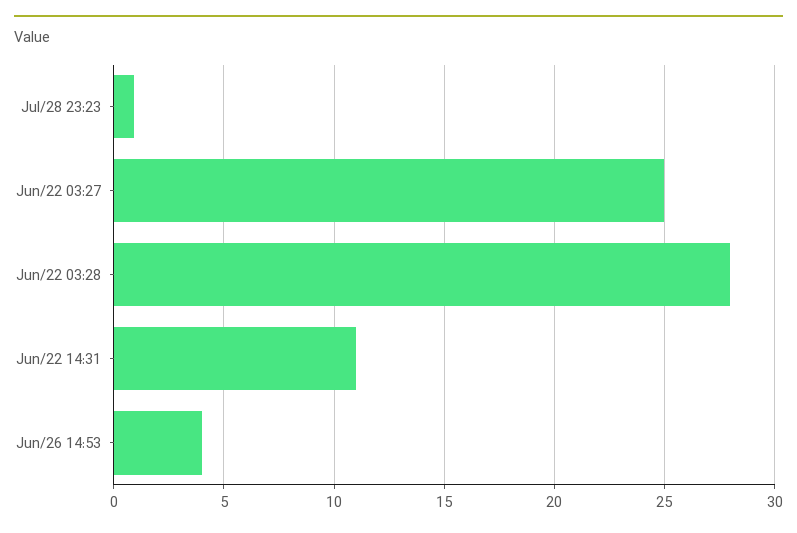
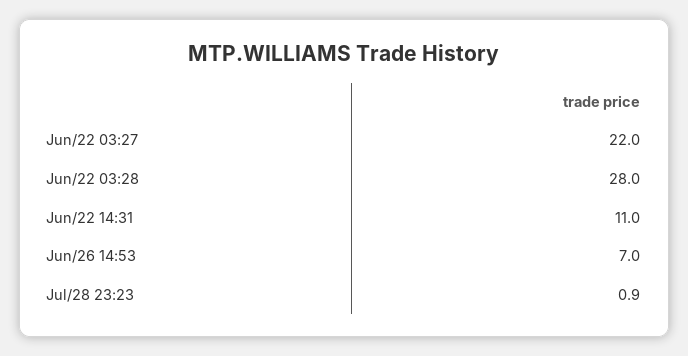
Jun/22 03:27: 25 -> 22
Jun/26 14:53: 4 -> 7

